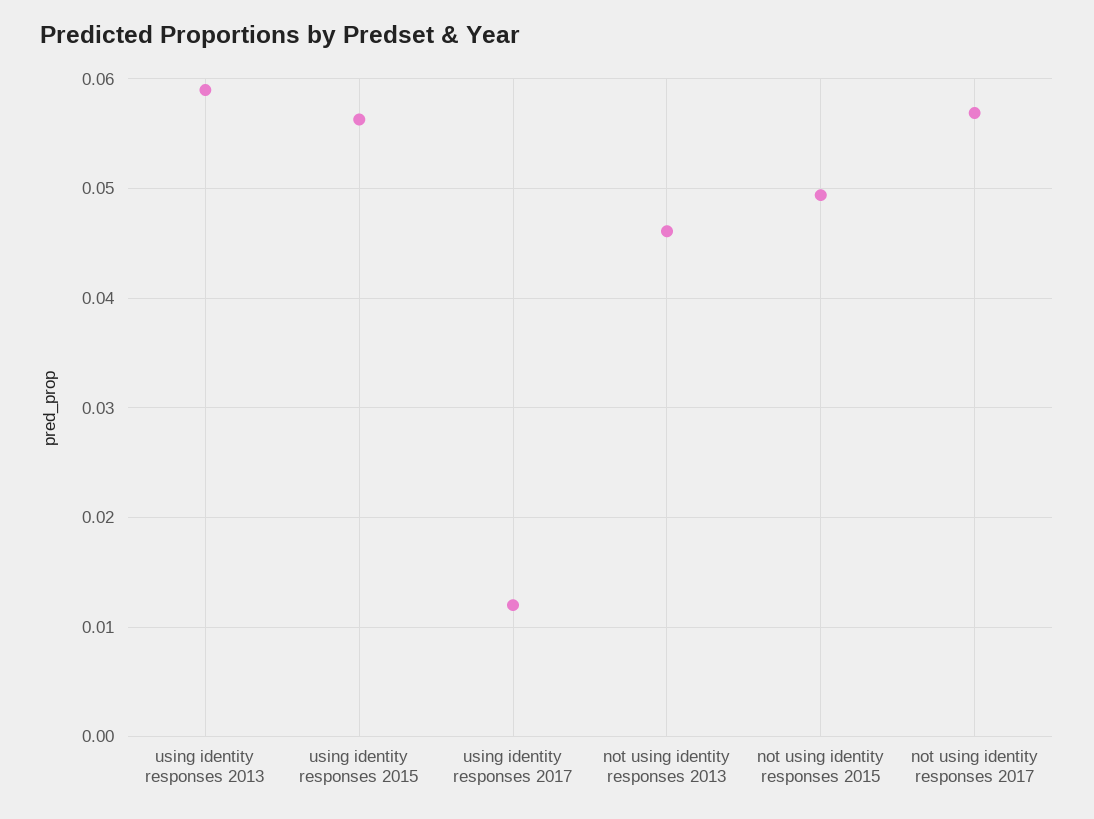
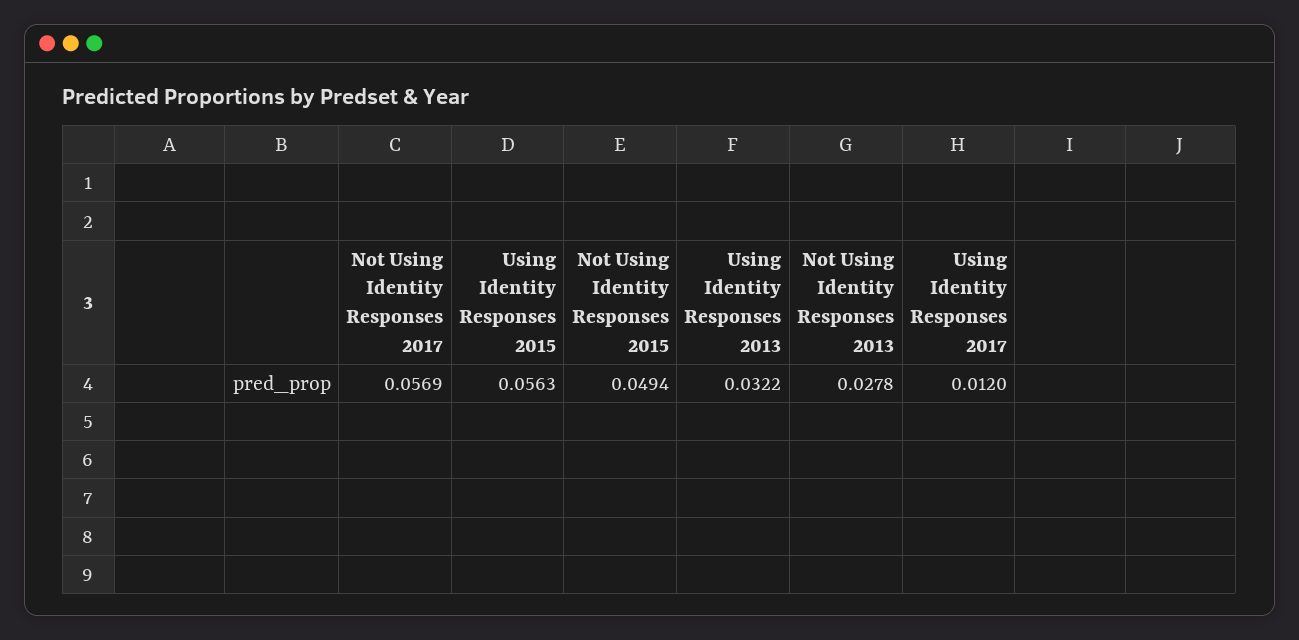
using identity responses 2013: 0.059 -> 0.0322
not using identity responses 2013: 0.046 -> 0.0278

